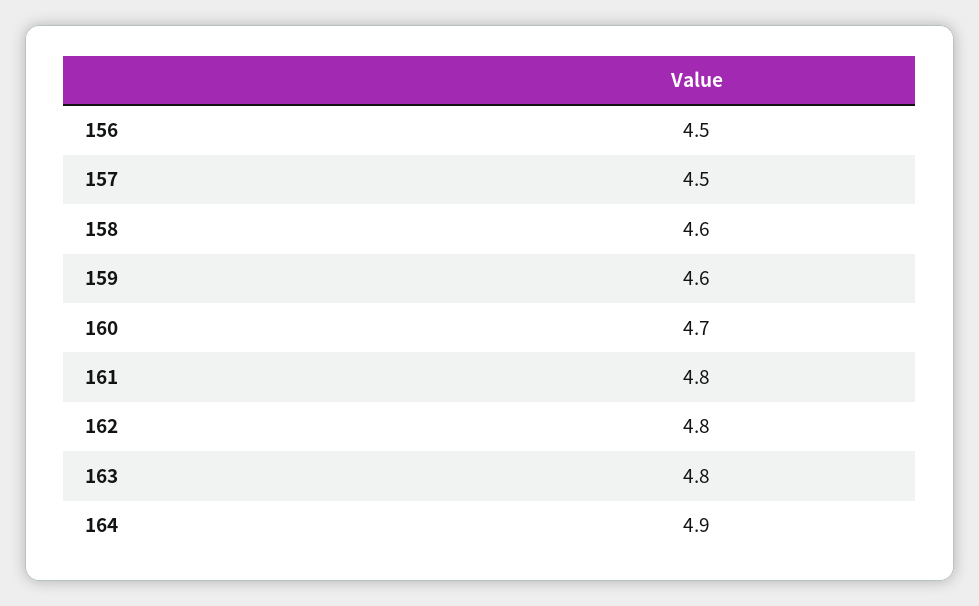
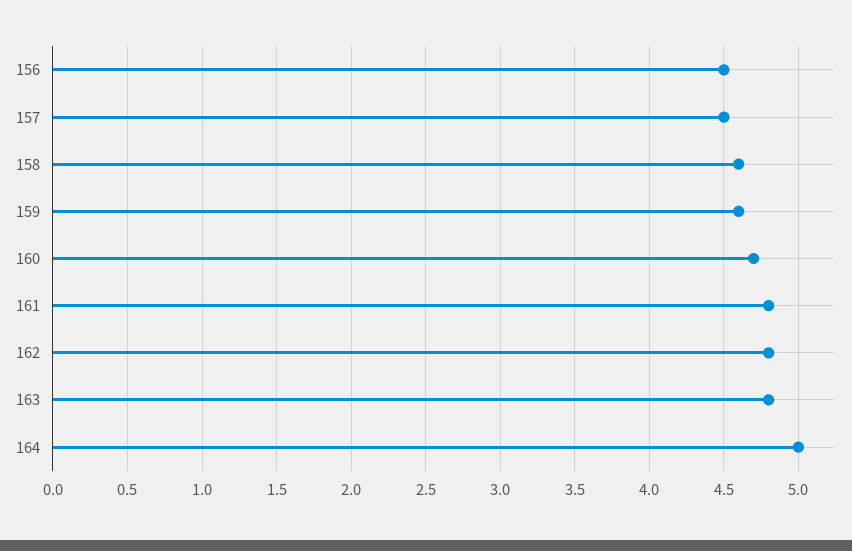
164: 4.9 -> 5

